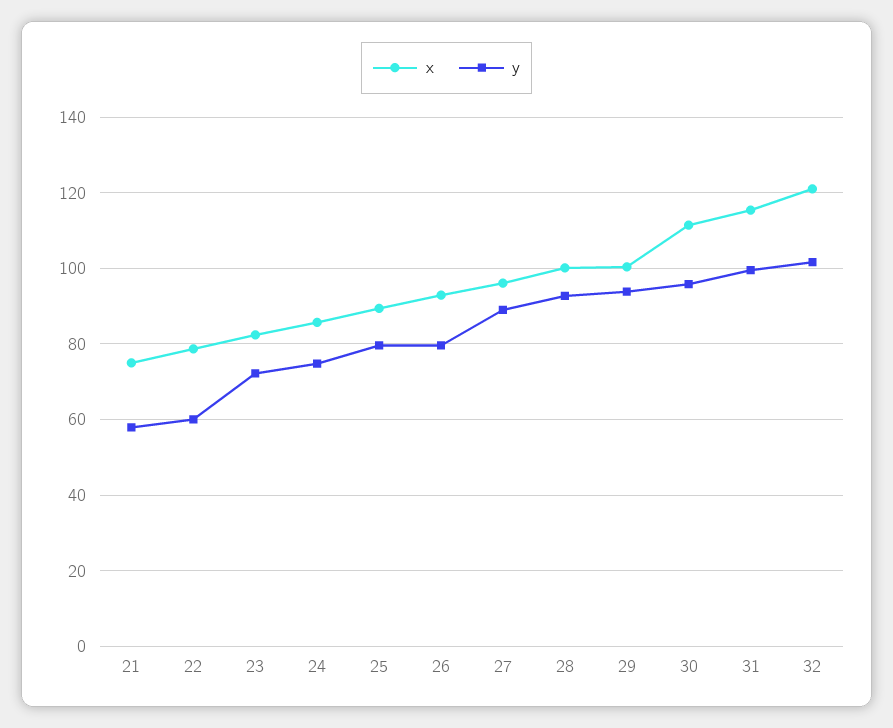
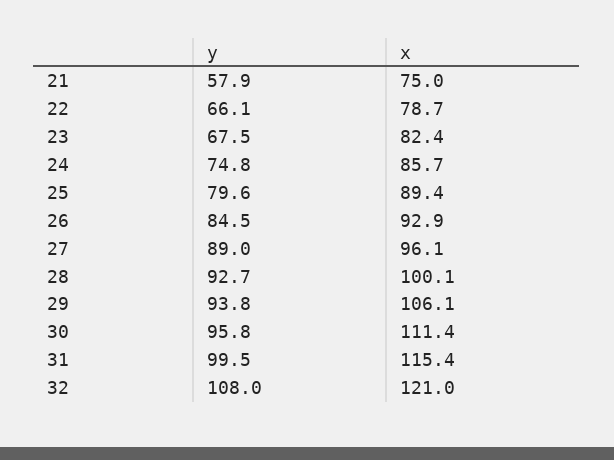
y, 22: 60 -> 66.1
y, 23: 72 -> 67.5
y, 26: 80 -> 84.5
x, 29: 100 -> 106.1
y, 32: 102 -> 108

